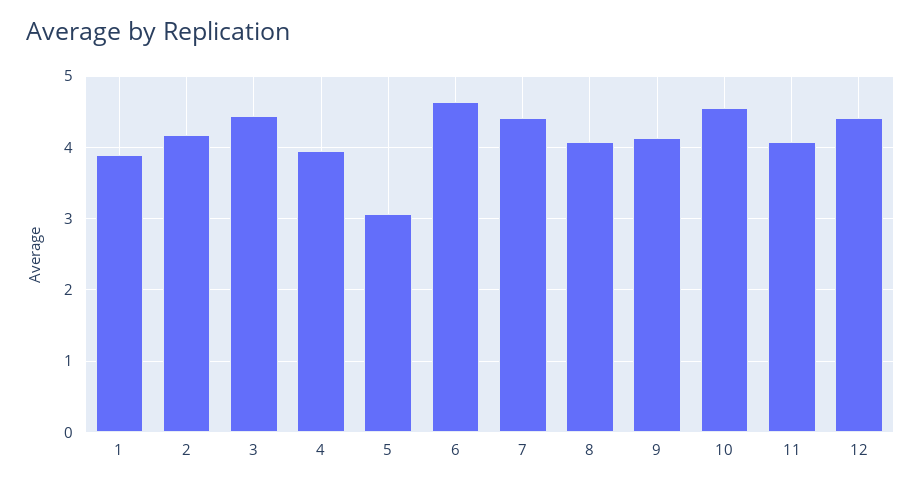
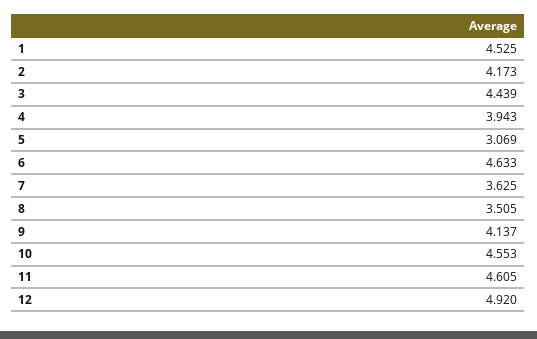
1: 3.9 -> 4.525
7: 4.4 -> 3.625
8: 4.1 -> 3.505
11: 4.1 -> 4.605
12: 4.4 -> 4.92

